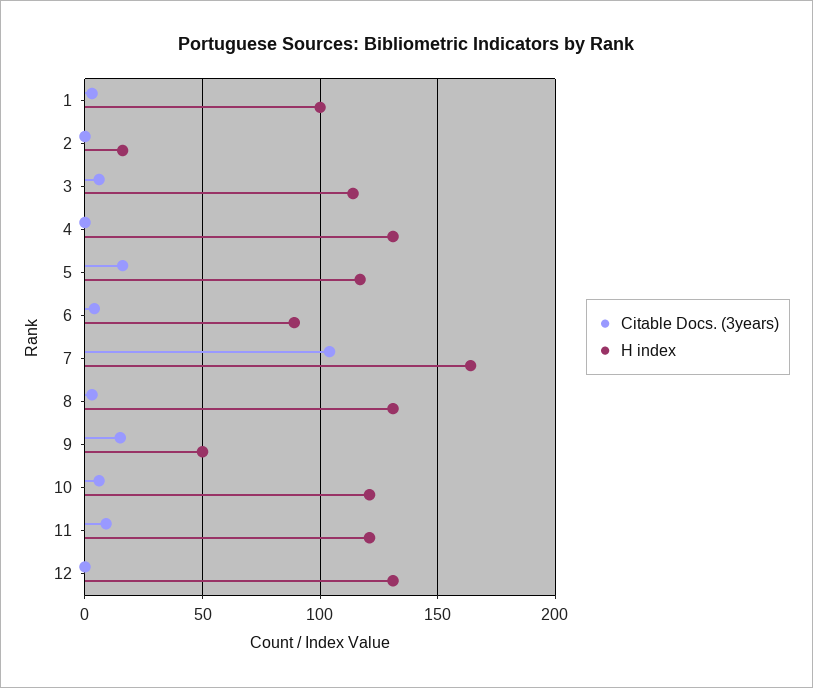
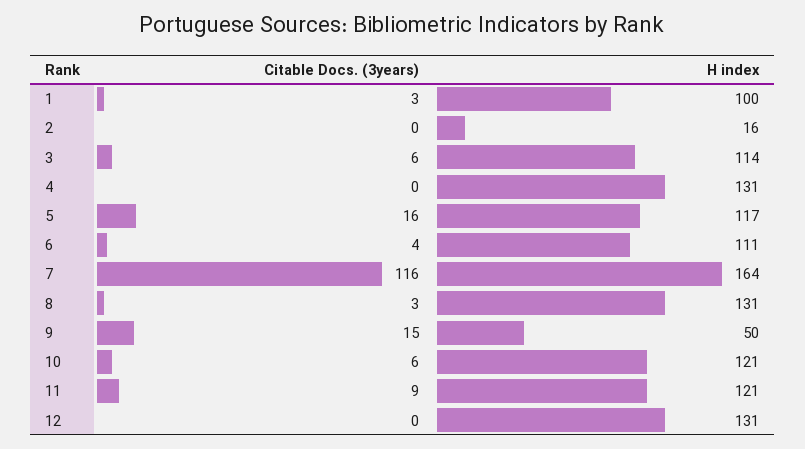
H index, 6: 90 -> 111
Citable Docs. (3years), 7: 105 -> 116

